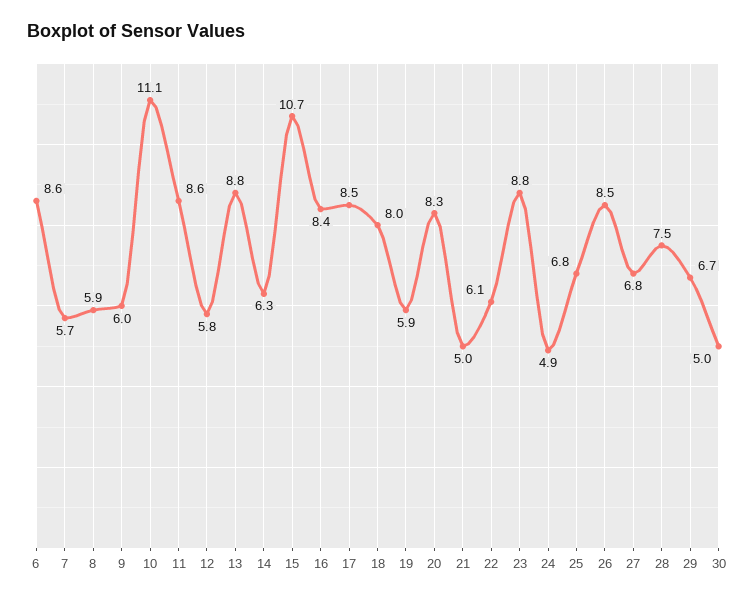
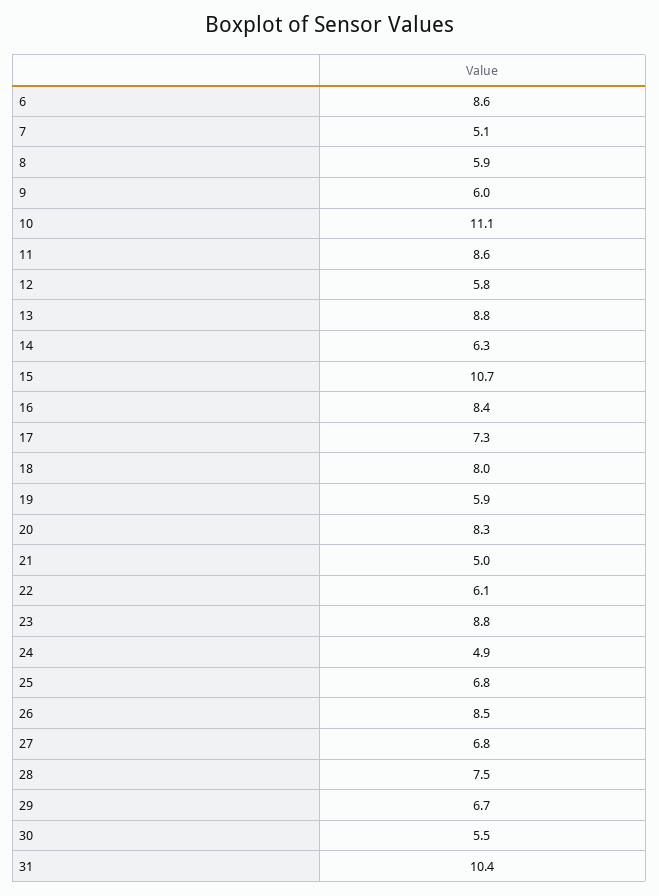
7: 5.7 -> 5.1
17: 8.5 -> 7.3
30: 5 -> 5.5
31: none -> 10.4

